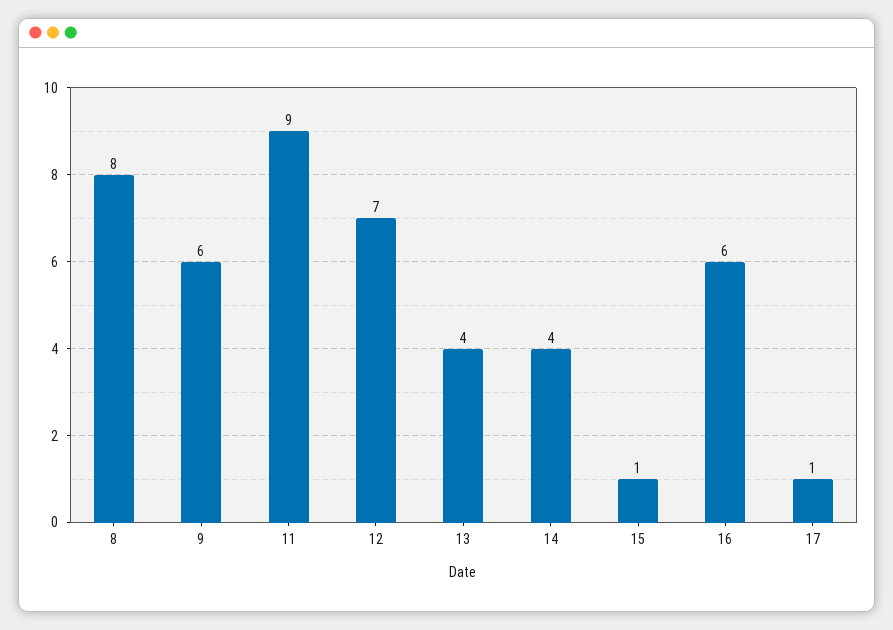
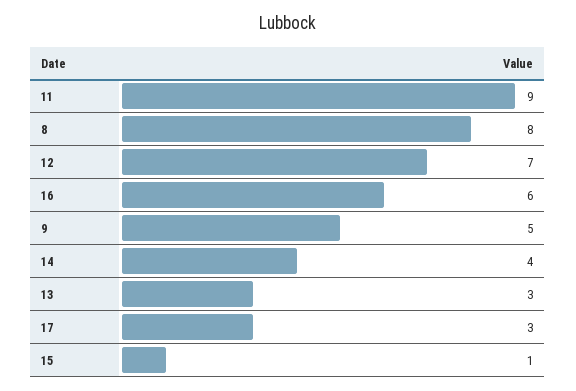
9: 6 -> 5
13: 4 -> 3
17: 1 -> 3

